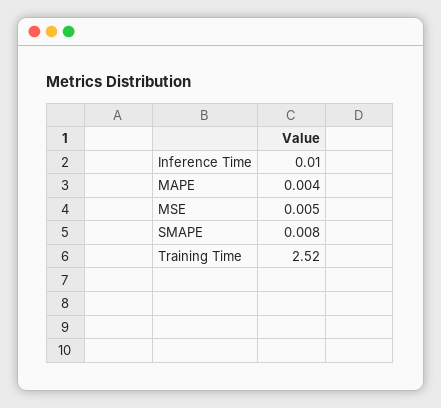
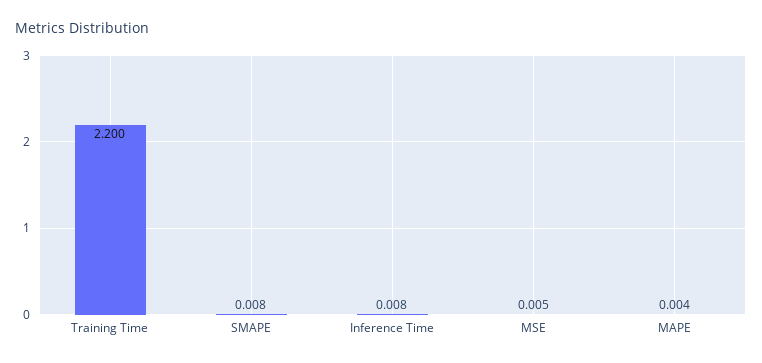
Inference Time: 0.01 -> 0.008
Training Time: 2.52 -> 2.2

